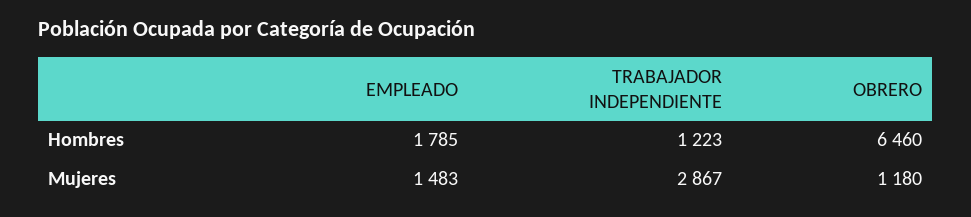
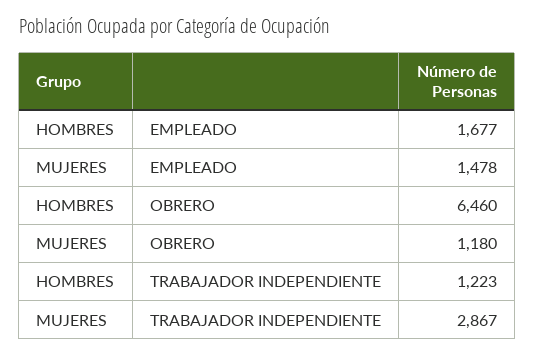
EMPLEADO, Hombres: 1785 -> 1677
EMPLEADO, Mujeres: 1483 -> 1478

